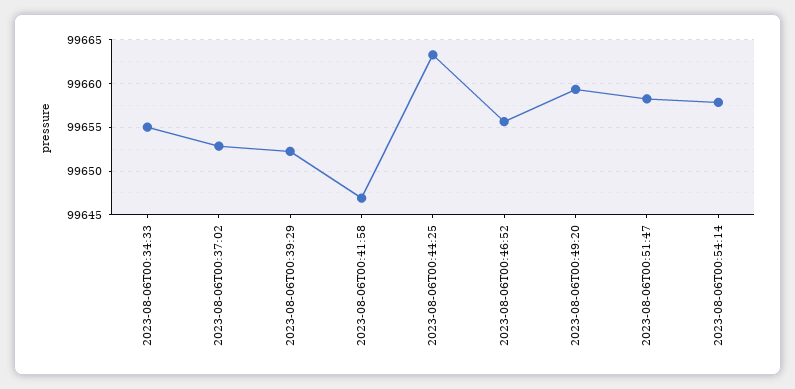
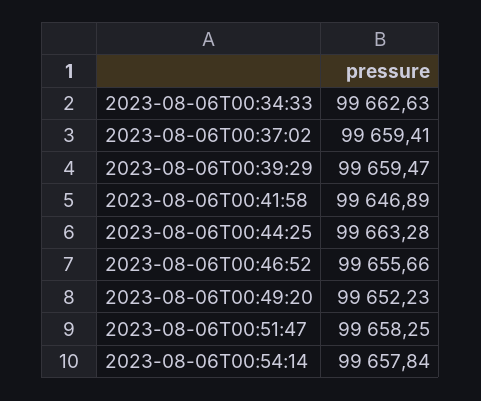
2023-08-06T00:34:33: 99655 -> 99662.63
2023-08-06T00:37:02: 99653 -> 99659.41
2023-08-06T00:39:29: 99652 -> 99659.47
2023-08-06T00:49:20: 99659 -> 99652.23

